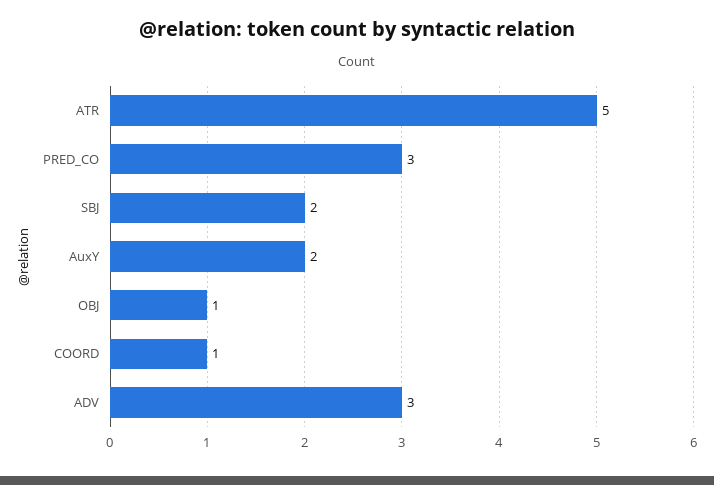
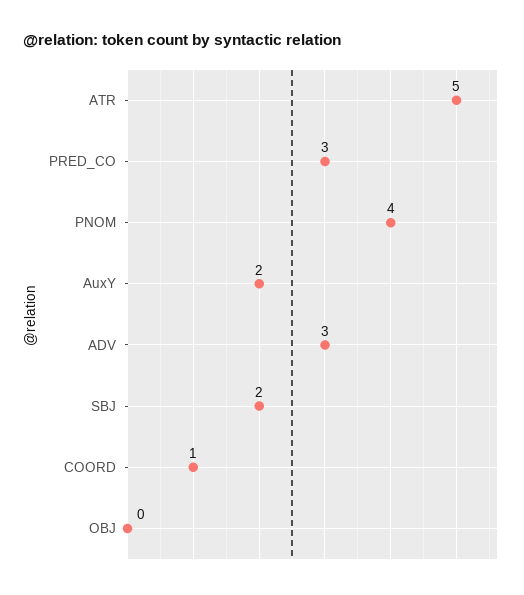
OBJ: 1 -> 0
PNOM: none -> 4

